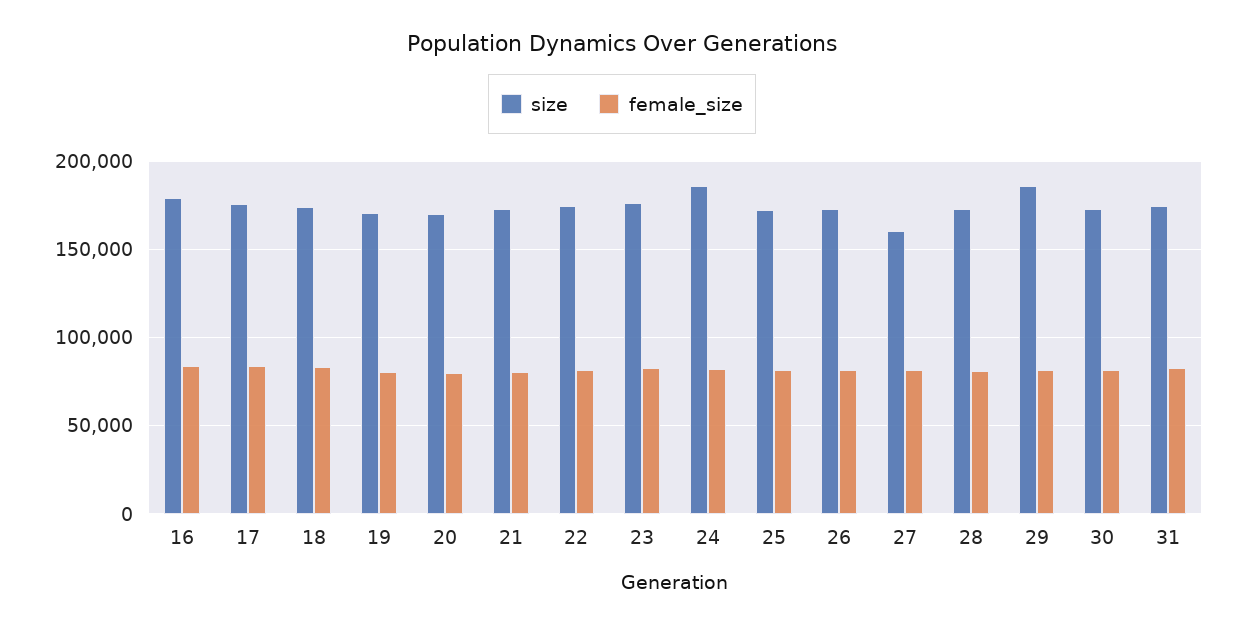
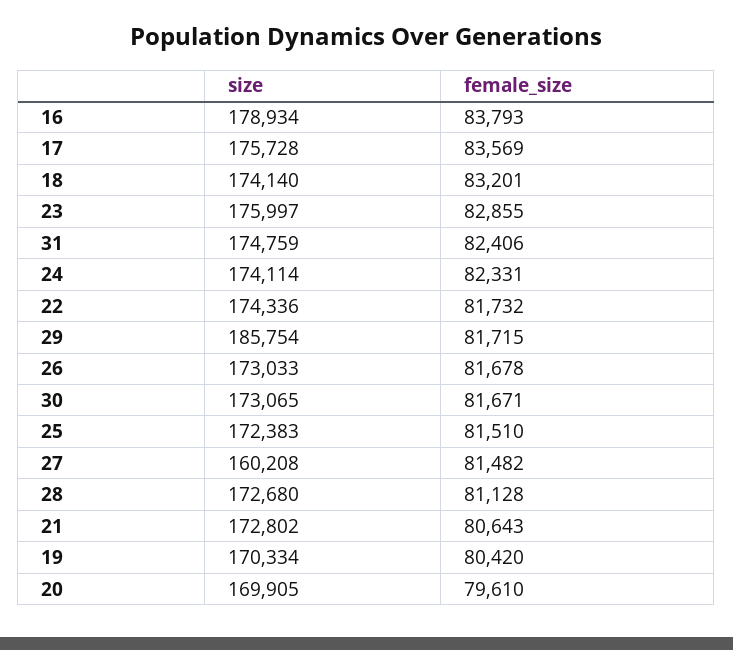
size, 24: 185000 -> 174114

